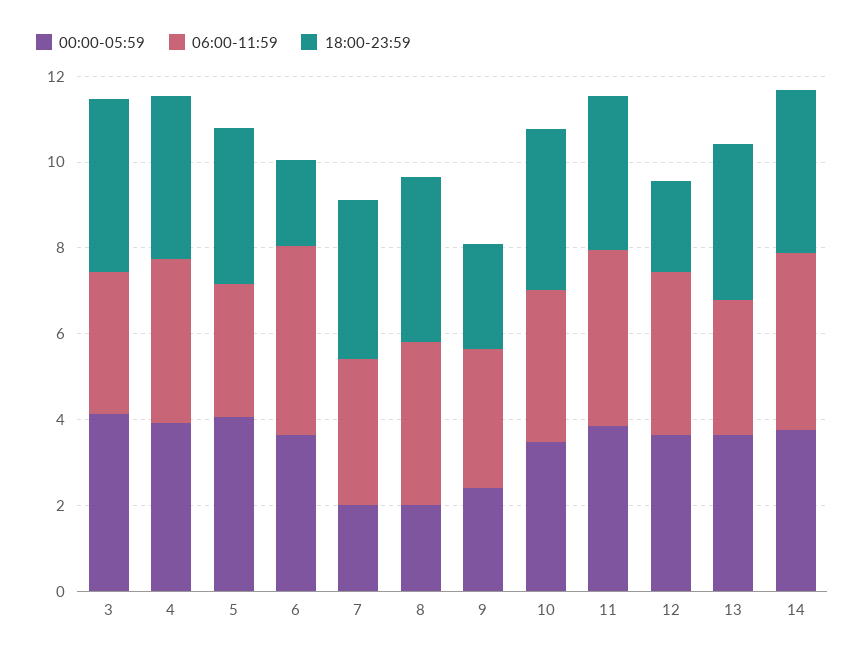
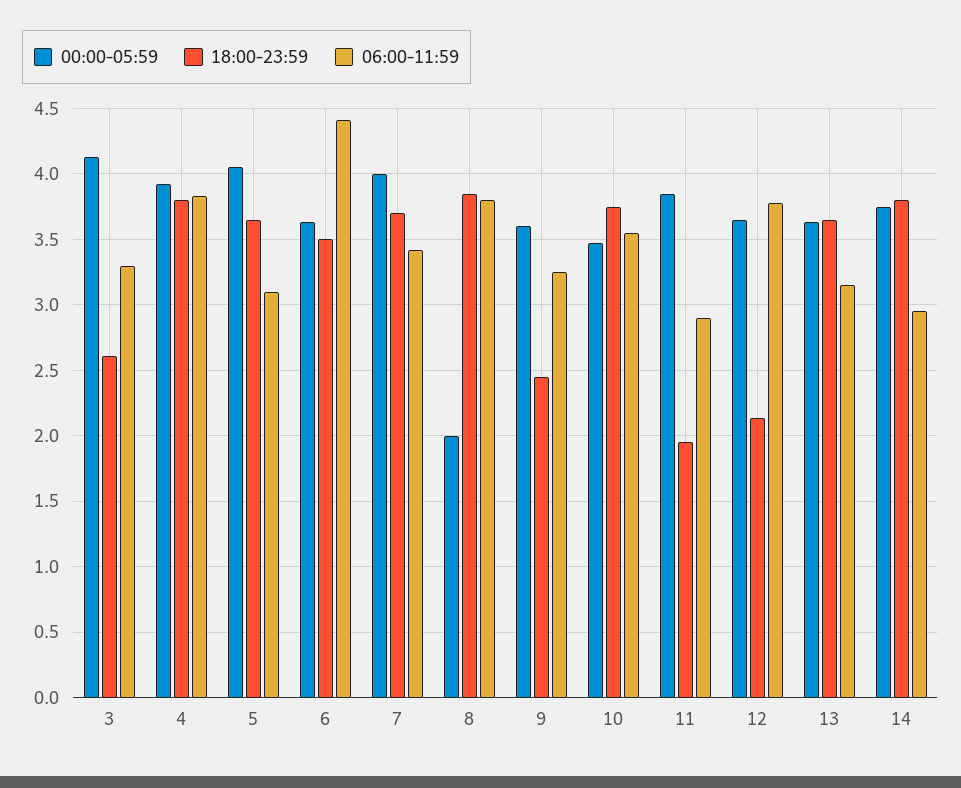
18:00-23:59, 3: 4 -> 2.6
18:00-23:59, 6: 2 -> 3.5
00:00-05:59, 7: 2 -> 4
00:00-05:59, 9: 2.5 -> 3.6
06:00-11:59, 11: 4 -> 2.9
18:00-23:59, 11: 3.5 -> 1.95
06:00-11:59, 14: 4 -> 2.95

